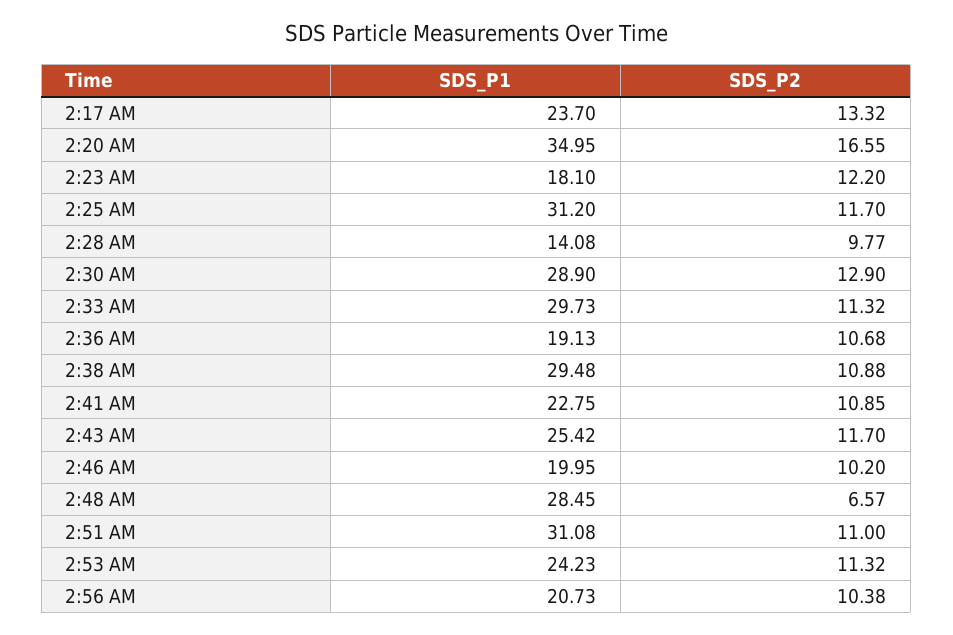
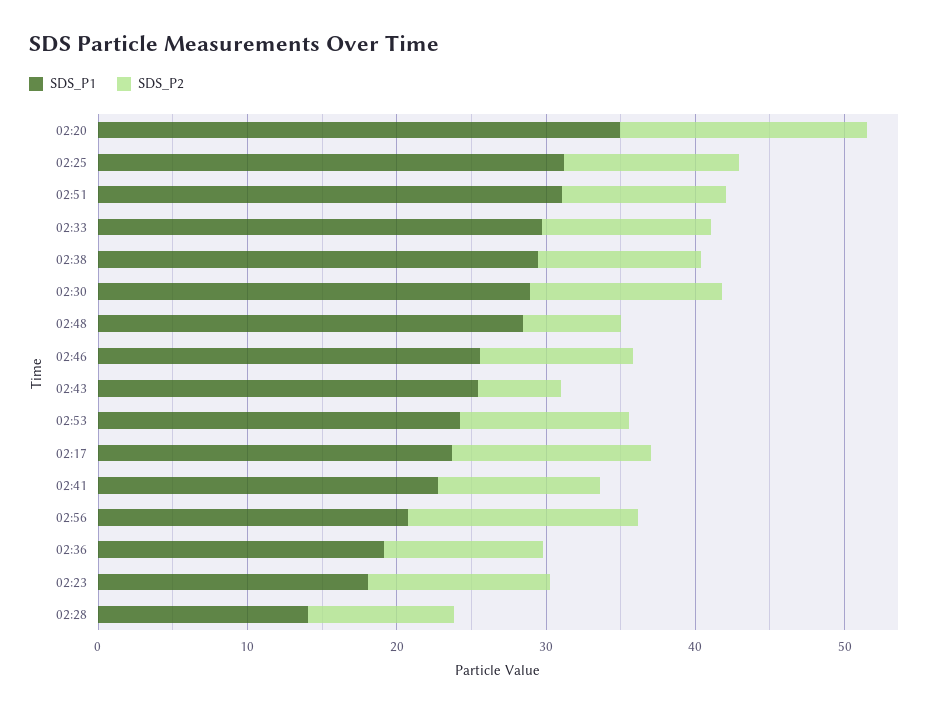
SDS_P2, 2:43 AM: 11.7 -> 6
SDS_P1, 2:46 AM: 19.95 -> 26
SDS_P2, 2:56 AM: 10.38 -> 16

